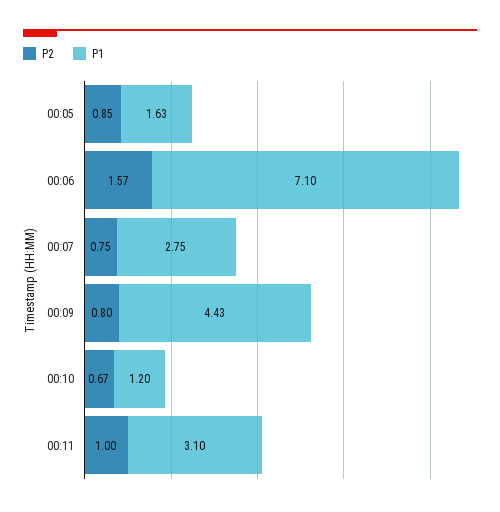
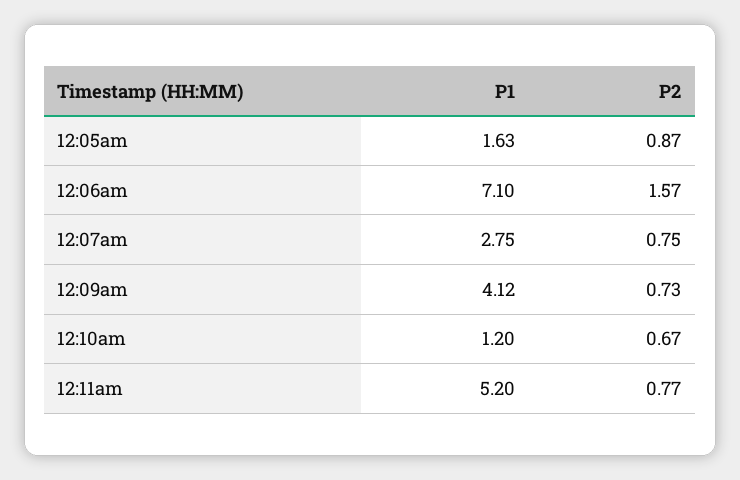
P2, 00:05: 0.85 -> 0.87
P2, 00:09: 0.8 -> 0.73
P1, 00:09: 4.43 -> 4.12
P2, 00:11: 1 -> 0.77
P1, 00:11: 3.1 -> 5.2

